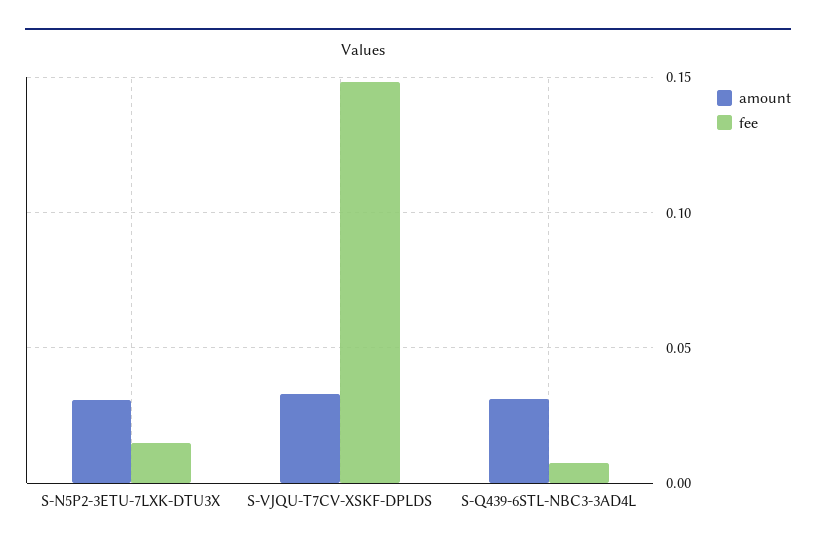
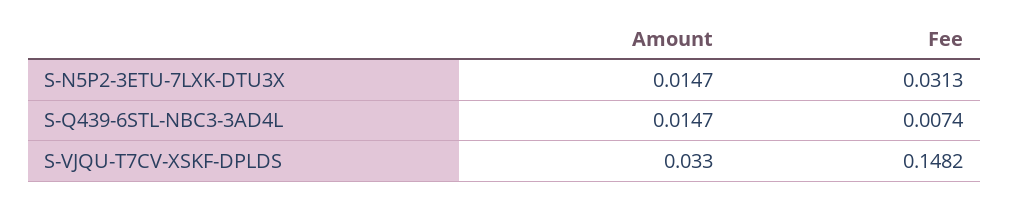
amount, S-N5P2-3ETU-7LXK-DTU3X: 0.03 -> 0.0147
fee, S-N5P2-3ETU-7LXK-DTU3X: 0.015 -> 0.0313
amount, S-Q439-6STL-NBC3-3AD4L: 0.03 -> 0.0147

